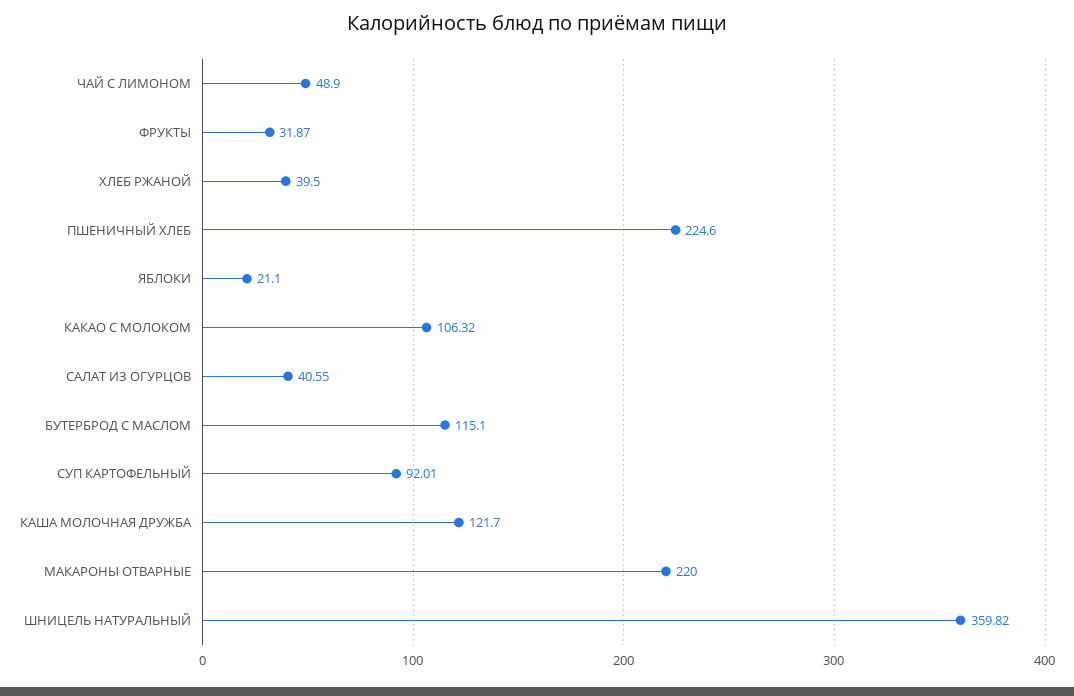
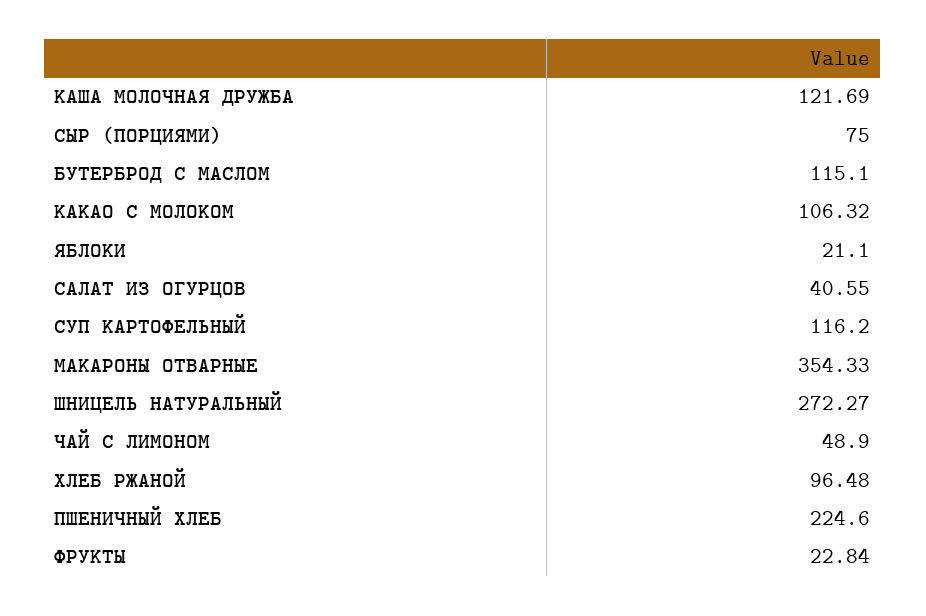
ФРУКТЫ: 31.87 -> 22.84
ХЛЕБ РЖАНОЙ: 39.5 -> 96.48
СУП КАРТОФЕЛЬНЫЙ: 92.01 -> 116.2
КАША МОЛОЧНАЯ ДРУЖБА: 121.7 -> 121.69
МАКАРОНЫ ОТВАРНЫЕ: 220 -> 354.33
ШНИЦЕЛЬ НАТУРАЛЬНЫЙ: 359.82 -> 272.27
СЫР (ПОРЦИЯМИ): none -> 75

